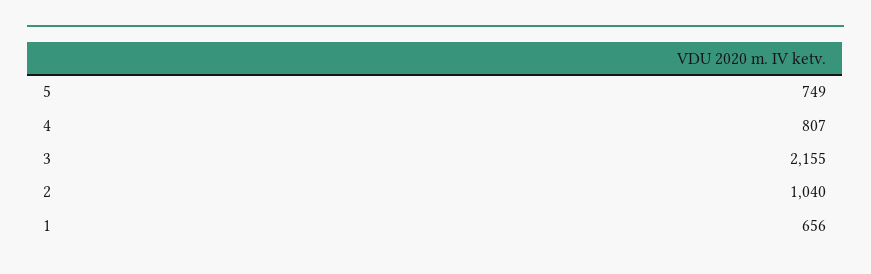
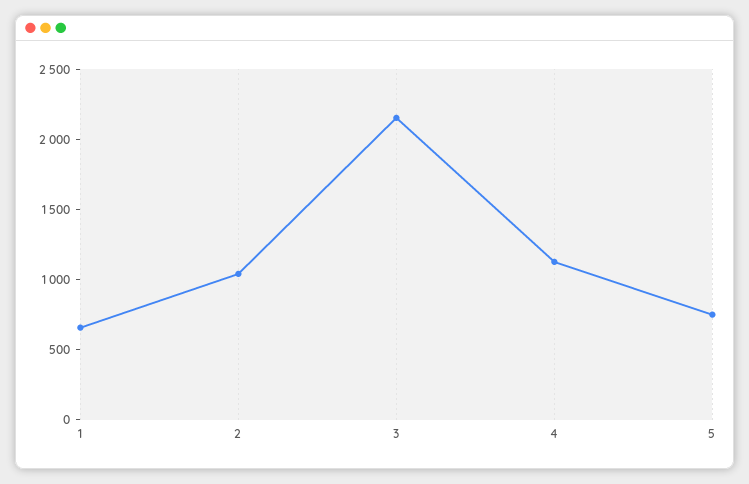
4: 807 -> 1100

